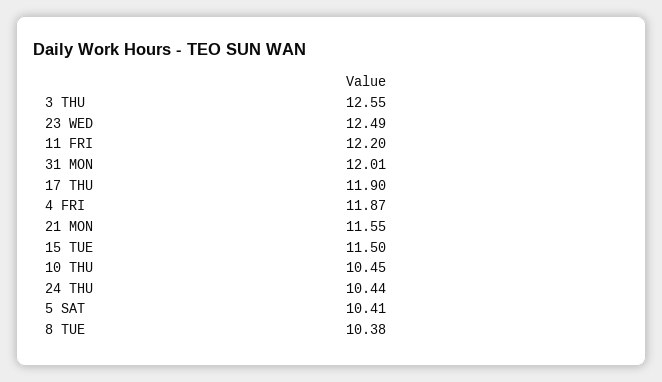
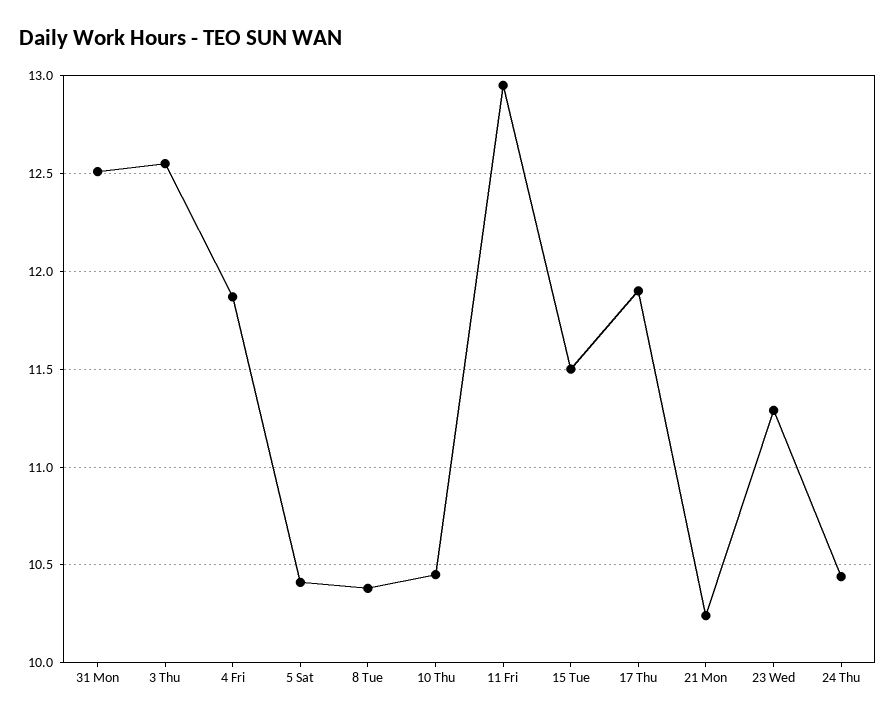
23 WED: 12.49 -> 11.3
11 FRI: 12.2 -> 12.95
31 MON: 12.01 -> 12.5
21 MON: 11.55 -> 10.25

